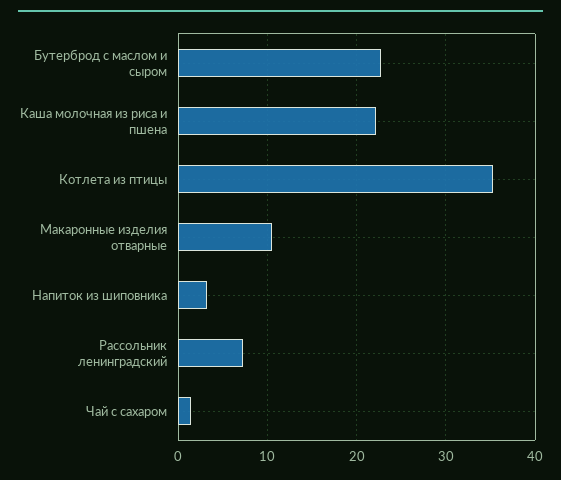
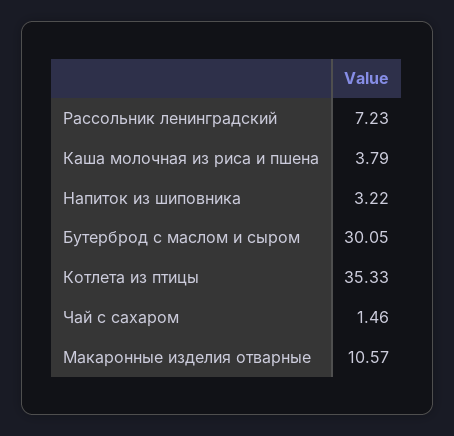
Бутерброд с маслом и сыром: 23 -> 30.05
Каша молочная из риса и пшена: 22 -> 3.79

